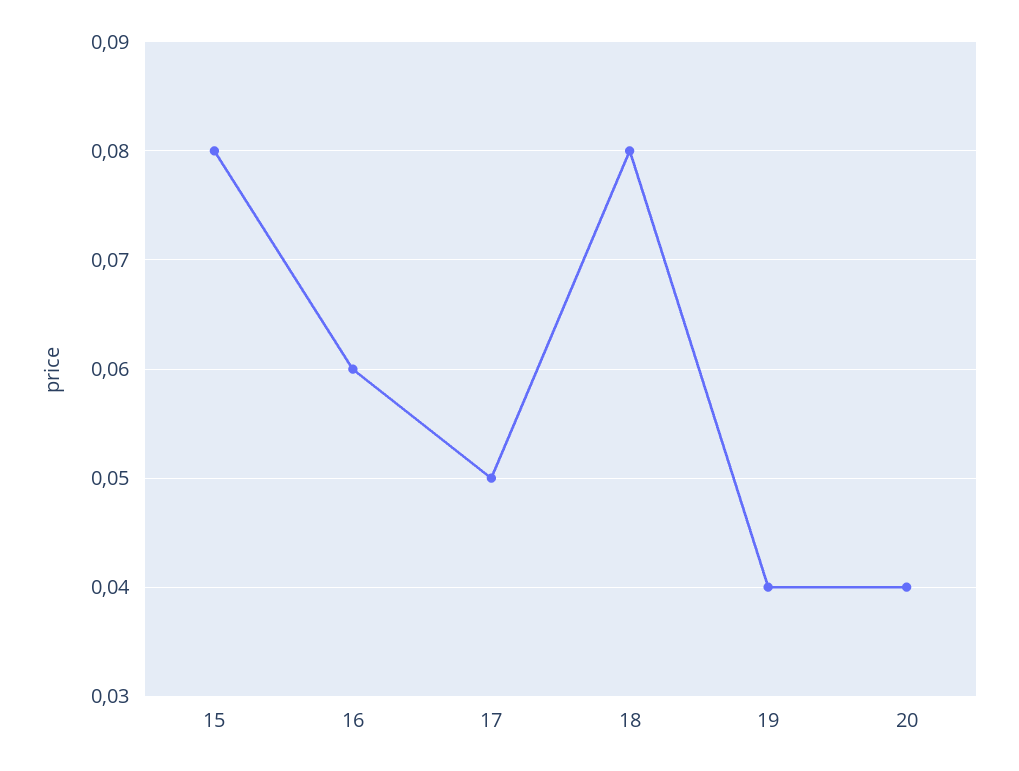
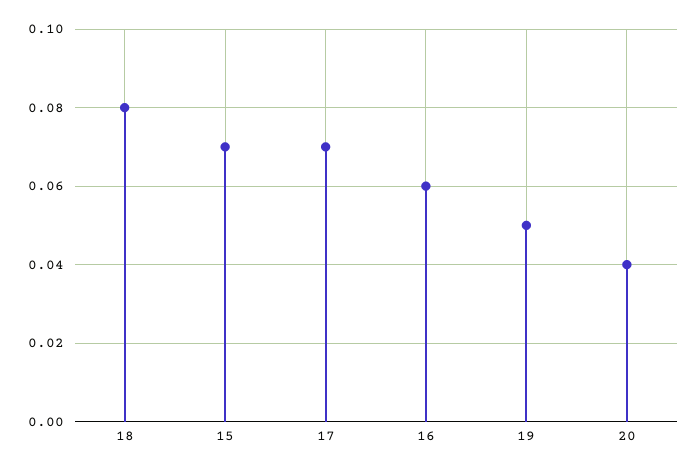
15: 0.08 -> 0.07
17: 0.05 -> 0.07
19: 0.04 -> 0.05

